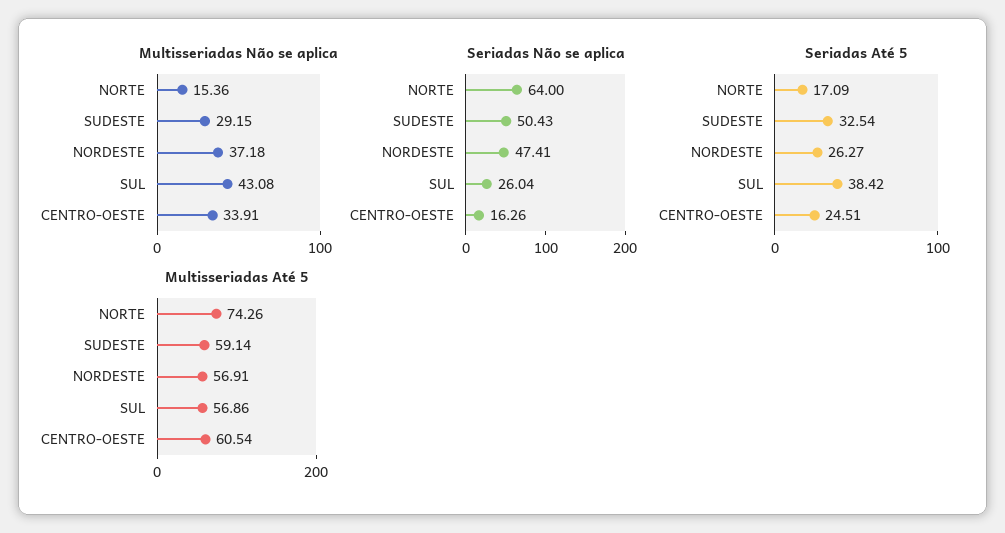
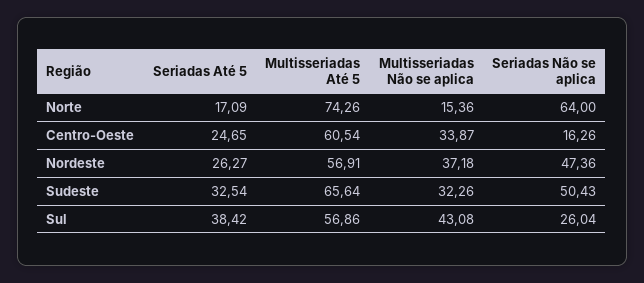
Multisseriadas Não se aplica, SUDESTE: 29.15 -> 32.26
Multisseriadas Não se aplica, CENTRO-OESTE: 33.91 -> 33.87
Seriadas Não se aplica, NORDESTE: 47.41 -> 47.36
Seriadas Até 5, CENTRO-OESTE: 24.51 -> 24.65
Multisseriadas Até 5, SUDESTE: 59.14 -> 65.64

